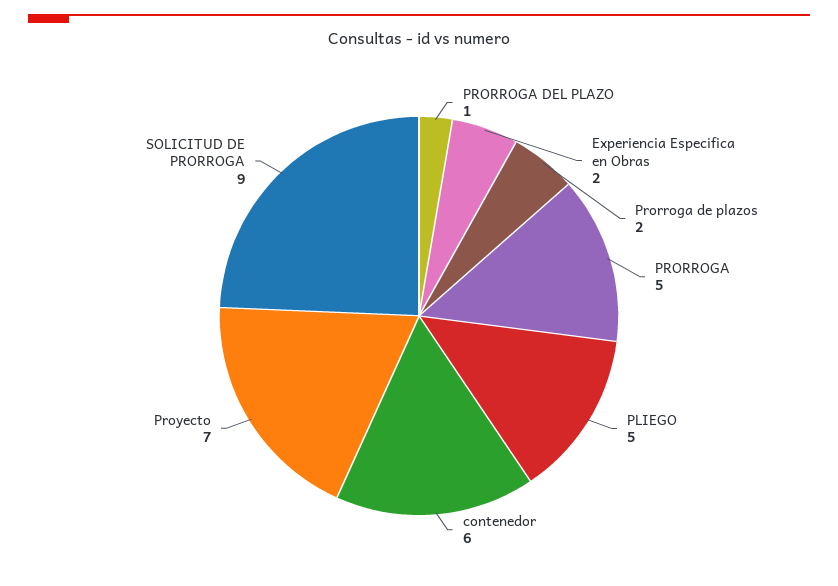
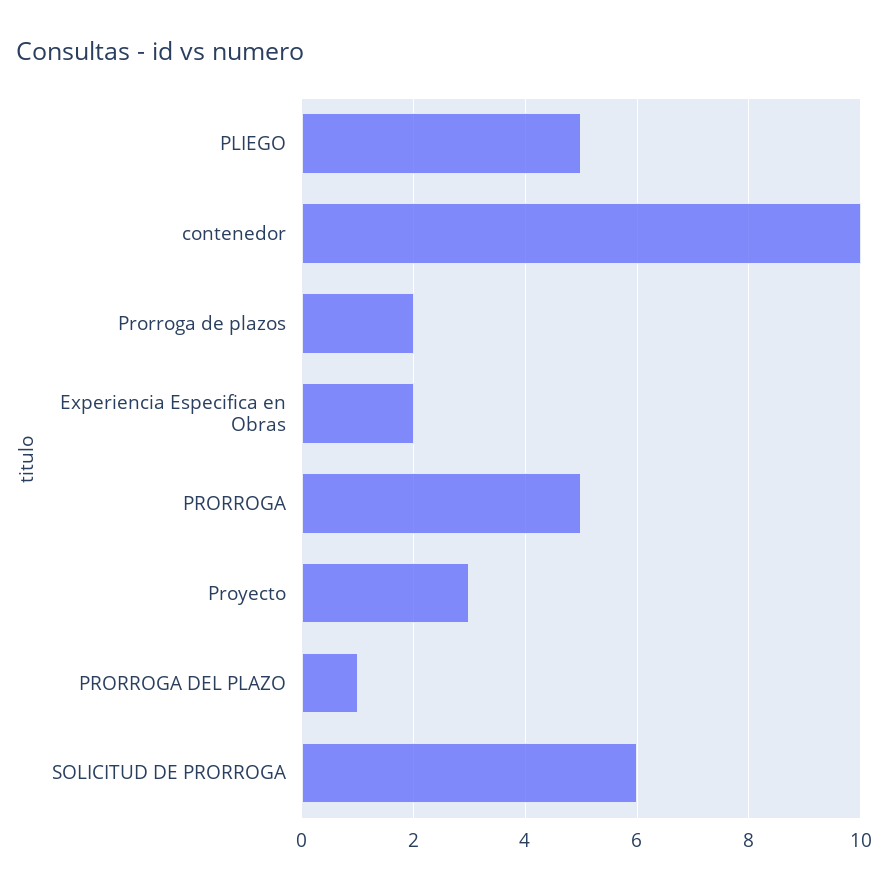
contenedor: 6 -> 10
Proyecto: 7 -> 3
SOLICITUD DE PRORROGA: 9 -> 6

